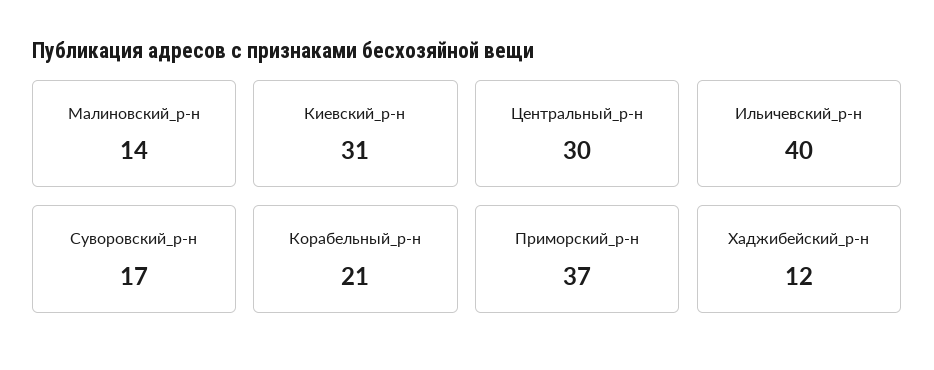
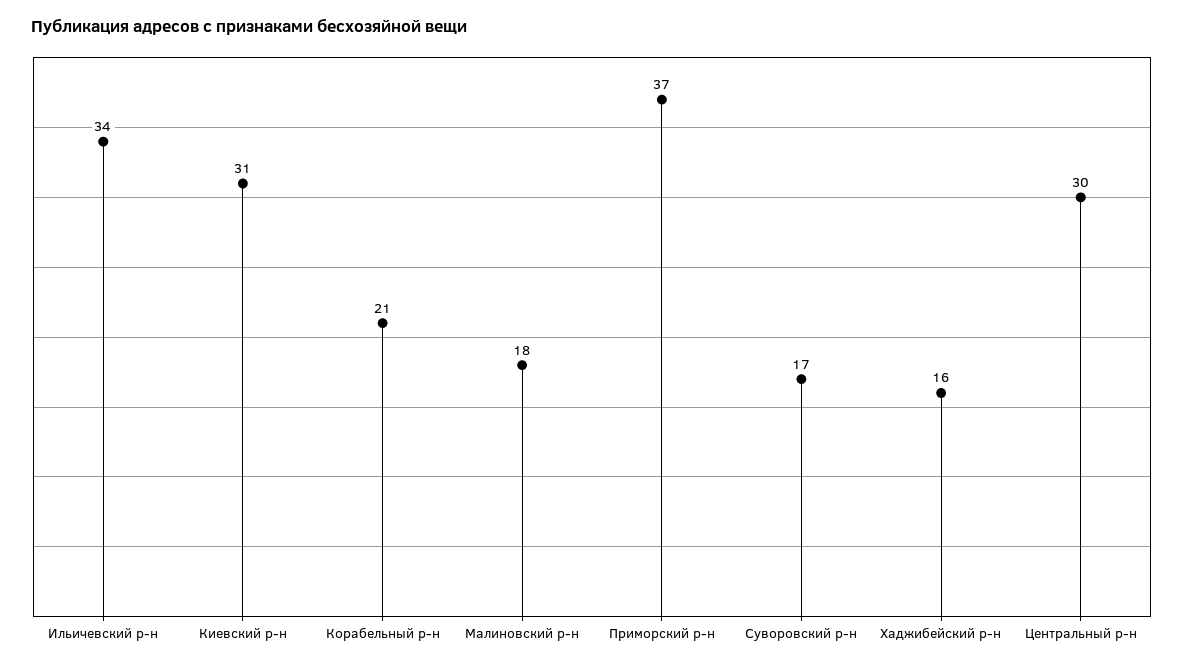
Малиновский_р-н: 14 -> 18
Ильичевский_р-н: 40 -> 34
Хаджибейский_р-н: 12 -> 16

